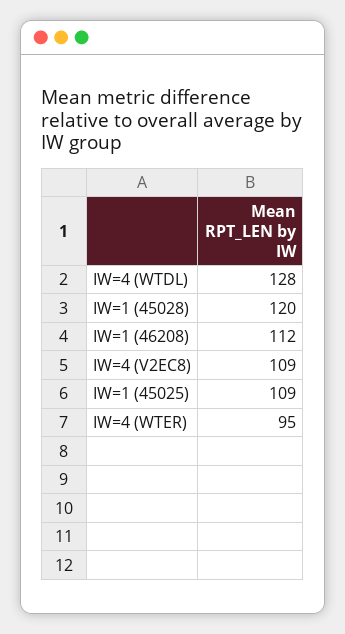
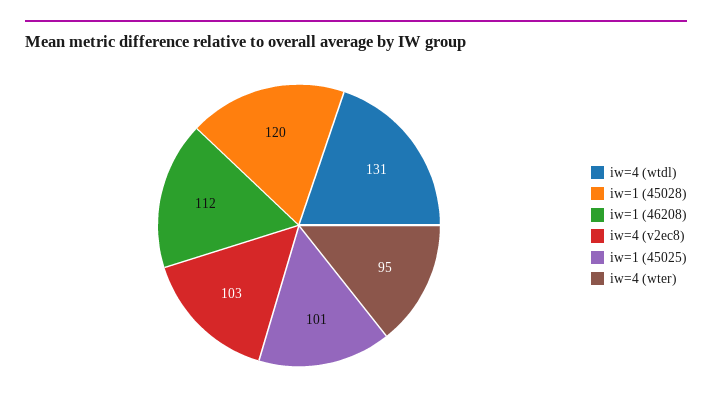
IW=4 (WTDL): 128 -> 131
IW=4 (V2EC8): 109 -> 103
IW=1 (45025): 109 -> 101

